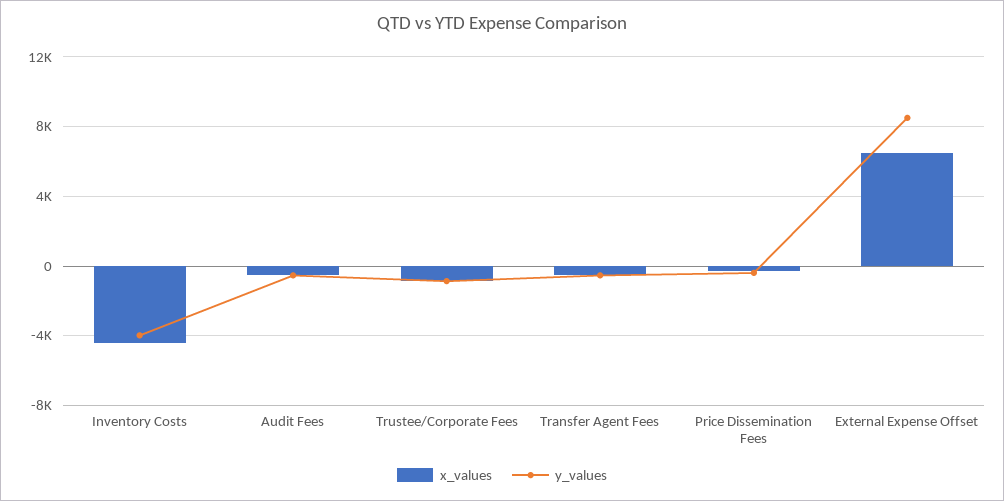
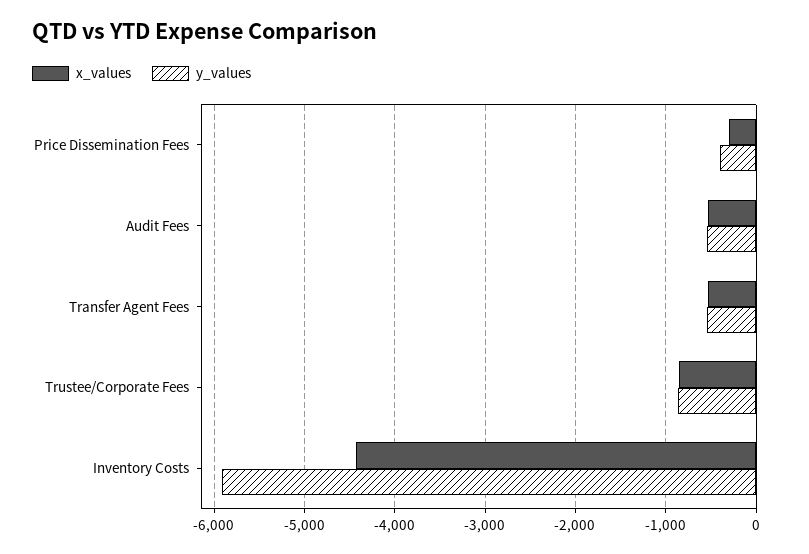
y_values, Inventory Costs: -4000 -> -5900
x_values, External Expense Offset: 6500 -> none
y_values, External Expense Offset: 8500 -> none

